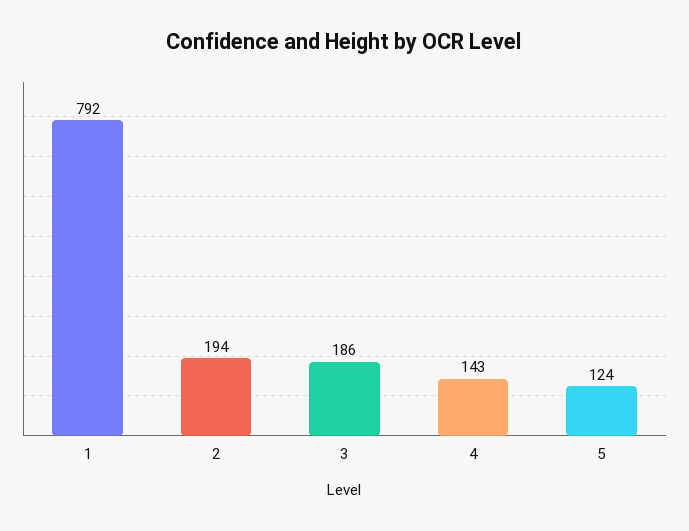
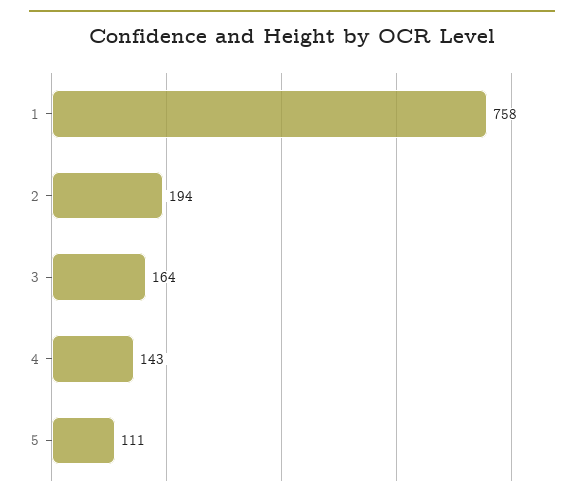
1: 792 -> 758
3: 186 -> 164
5: 124 -> 111

